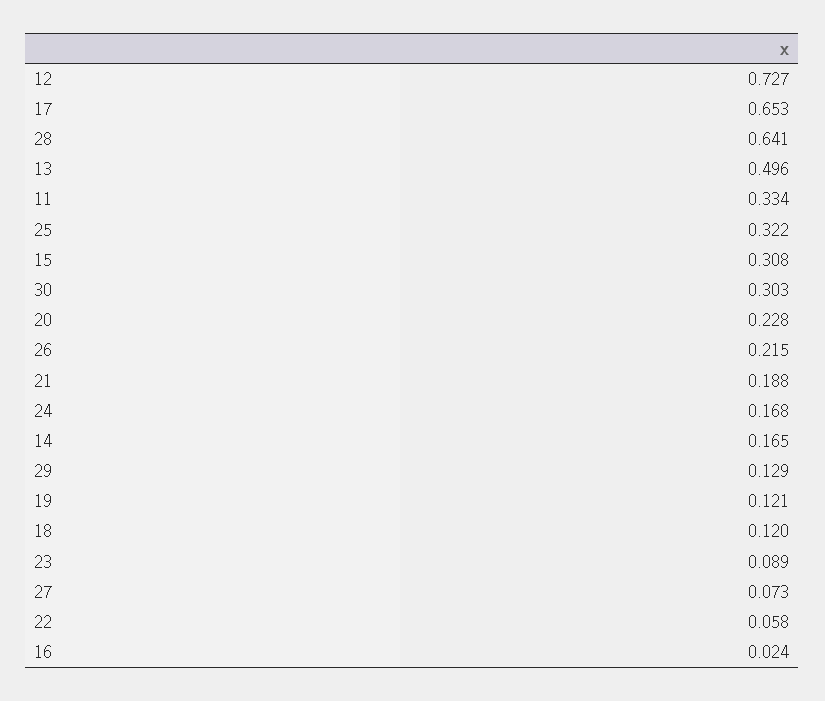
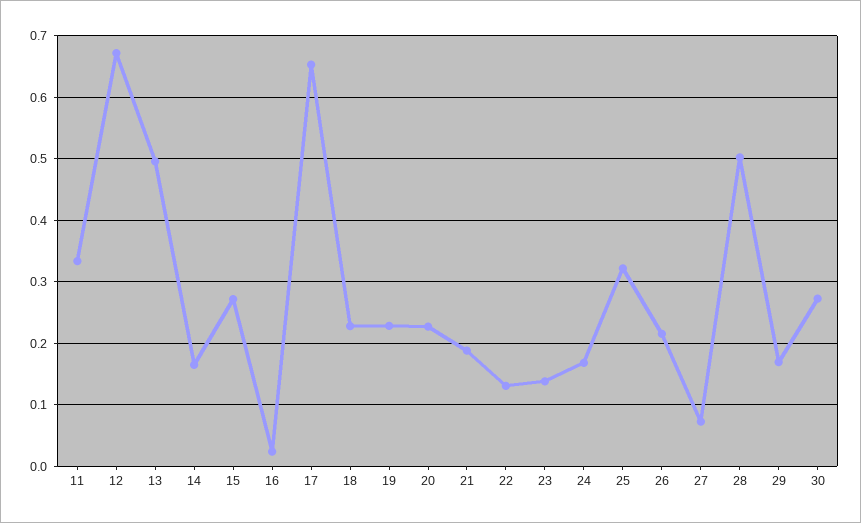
12: 0.727 -> 0.67
28: 0.641 -> 0.5
15: 0.308 -> 0.27
30: 0.303 -> 0.27
29: 0.129 -> 0.17
19: 0.121 -> 0.23
18: 0.12 -> 0.23
23: 0.089 -> 0.14
22: 0.058 -> 0.13

